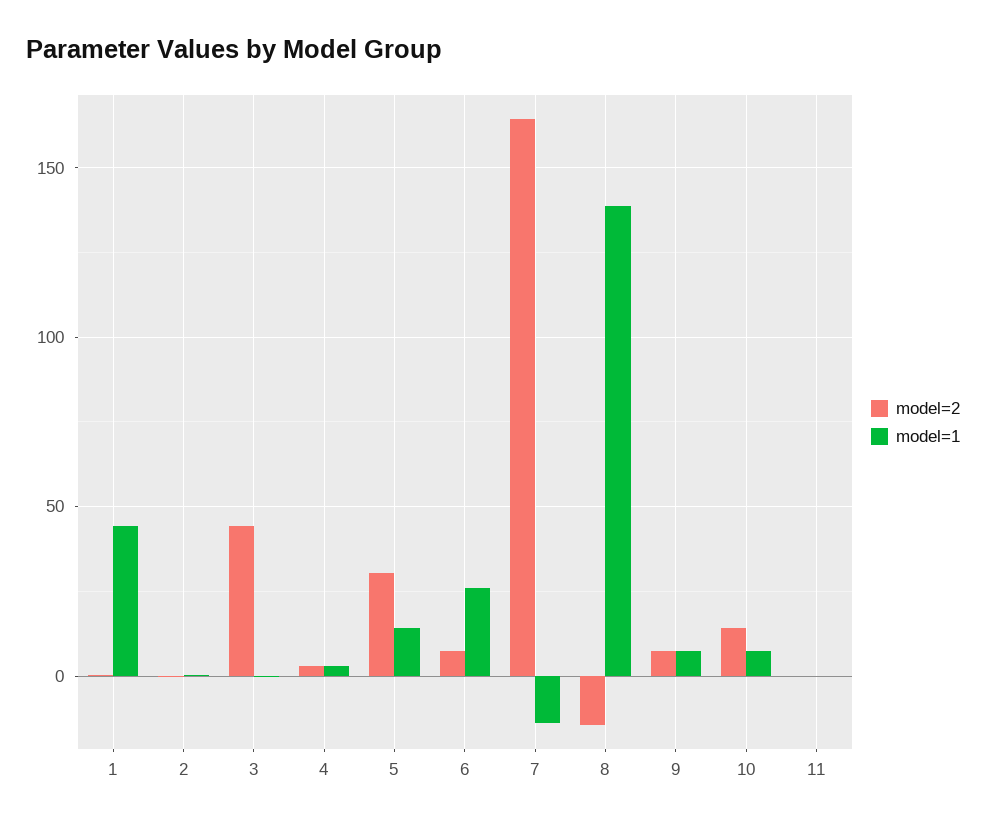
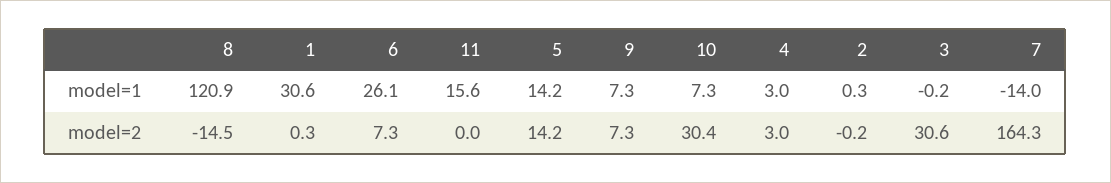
model=1, 1: 45 -> 30.6
model=2, 3: 45 -> 30.6
model=2, 5: 30 -> 14.2
model=1, 8: 140 -> 120.9
model=2, 10: 15 -> 30.4
model=1, 11: 0 -> 15.6

